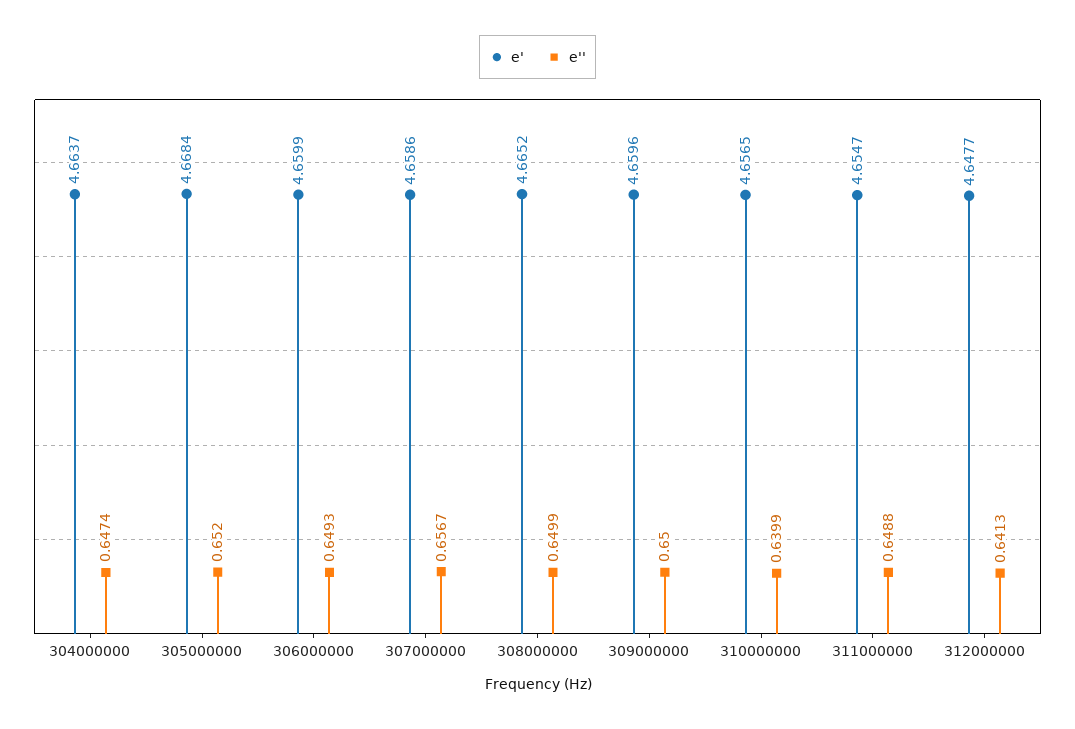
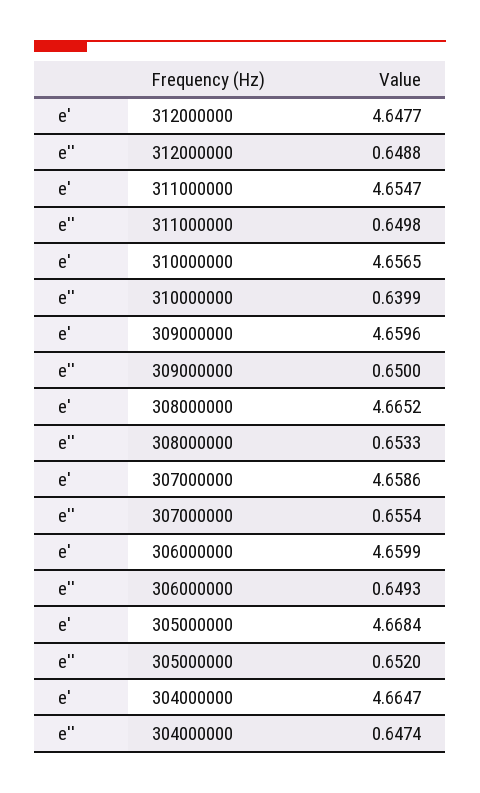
e', 304000000: 4.6637 -> 4.6647
e'', 307000000: 0.6567 -> 0.6554
e'', 308000000: 0.6499 -> 0.6533
e'', 311000000: 0.6488 -> 0.6498
e'', 312000000: 0.6413 -> 0.6488

